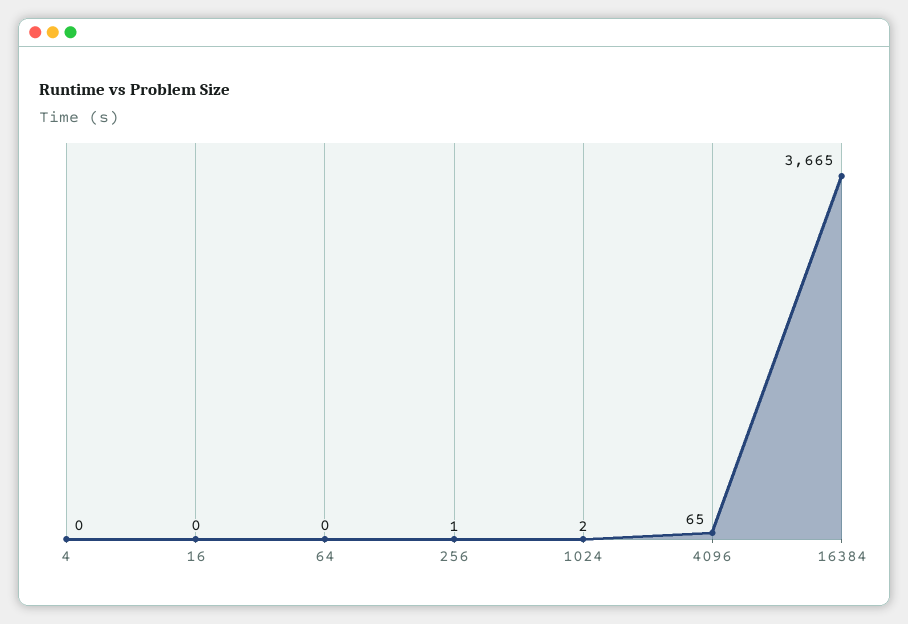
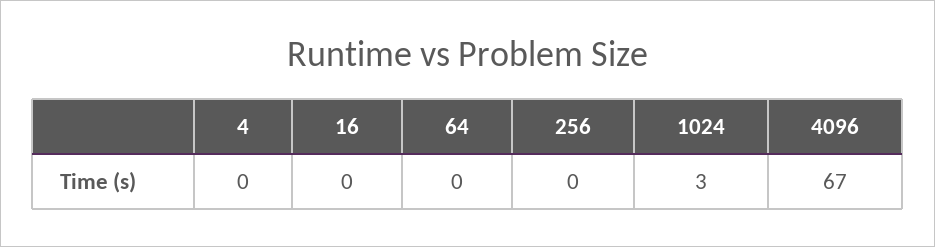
256: 1 -> 0
1024: 2 -> 3
4096: 65 -> 67
16384: 3665 -> none

